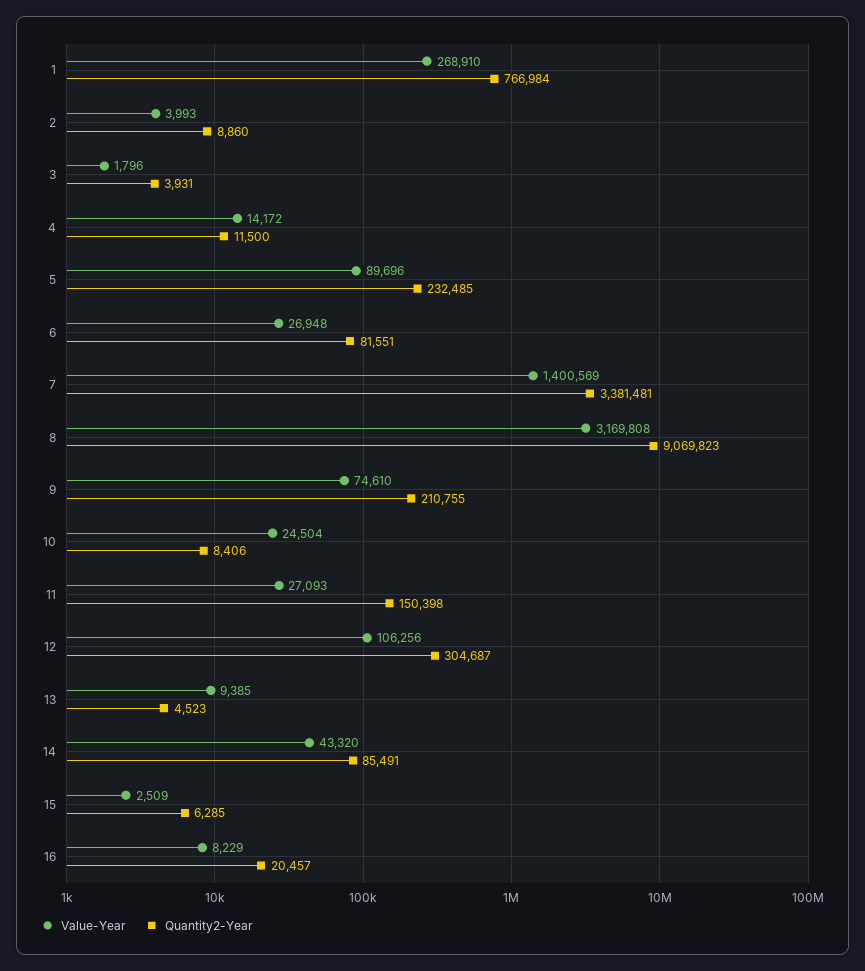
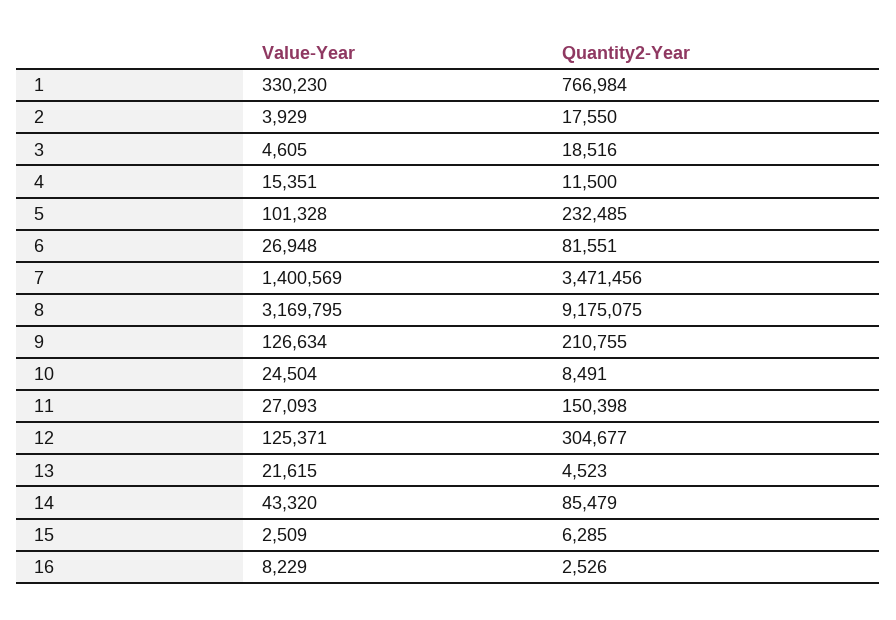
Value-Year, 1: 268910 -> 330230
Value-Year, 2: 3993 -> 3929
Quantity2-Year, 2: 8860 -> 17550
Value-Year, 3: 1796 -> 4605
Quantity2-Year, 3: 3931 -> 18516
Value-Year, 4: 14172 -> 15351
Value-Year, 5: 89696 -> 101328
Quantity2-Year, 7: 3381481 -> 3471456
Value-Year, 8: 3169808 -> 3169795
Quantity2-Year, 8: 9069823 -> 9175075
Value-Year, 9: 74610 -> 126634
Quantity2-Year, 10: 8406 -> 8491
Value-Year, 12: 106256 -> 125371
Quantity2-Year, 12: 304687 -> 304677
Value-Year, 13: 9385 -> 21615
Quantity2-Year, 14: 85491 -> 85479
Quantity2-Year, 16: 20457 -> 2526

